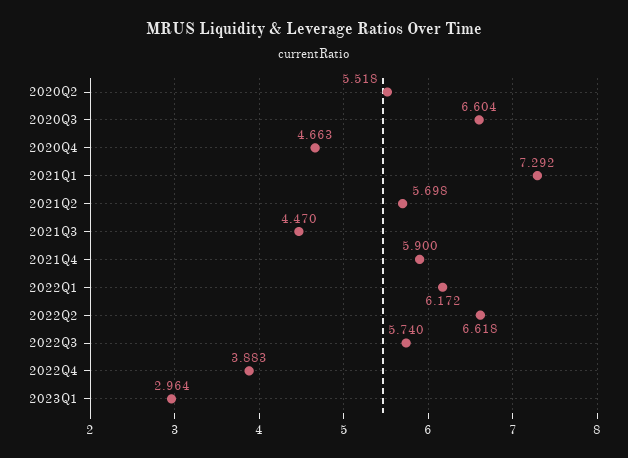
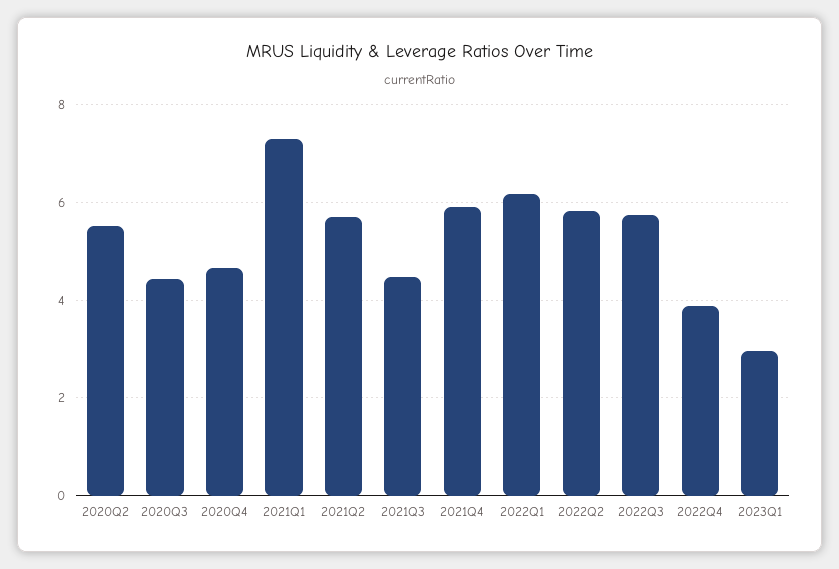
2020Q3: 6.604 -> 4.4
2022Q2: 6.618 -> 5.8

